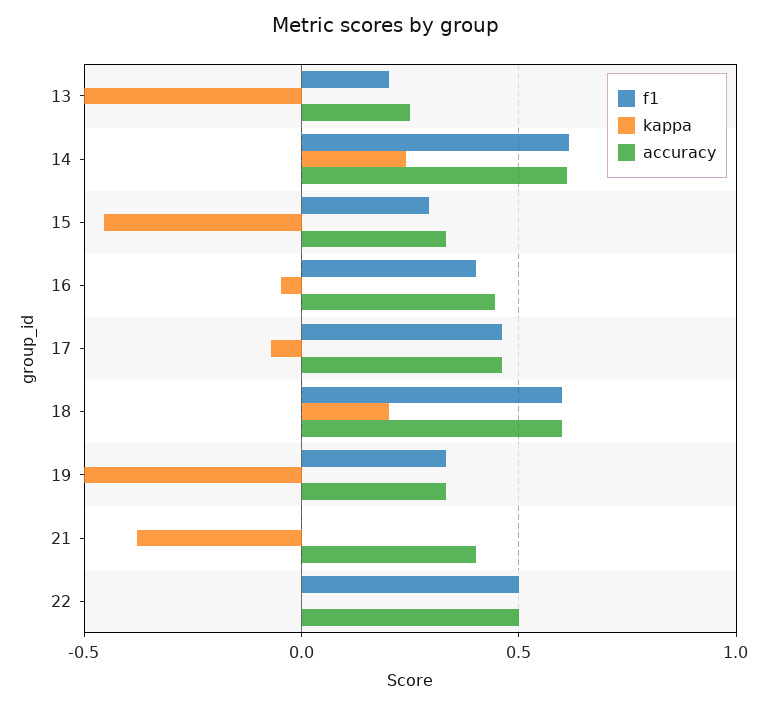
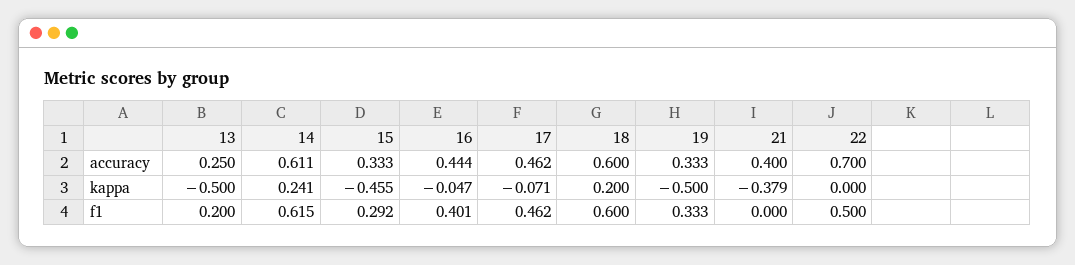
accuracy, 22: 0.5 -> 0.7

